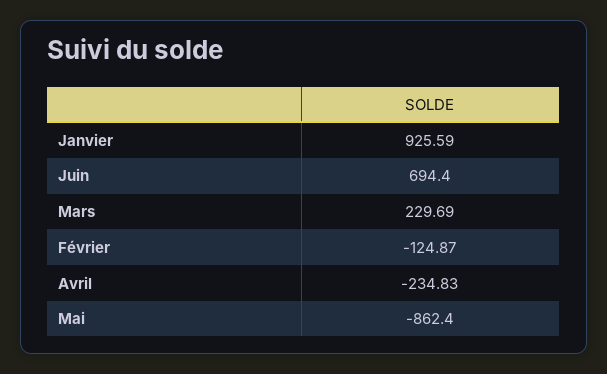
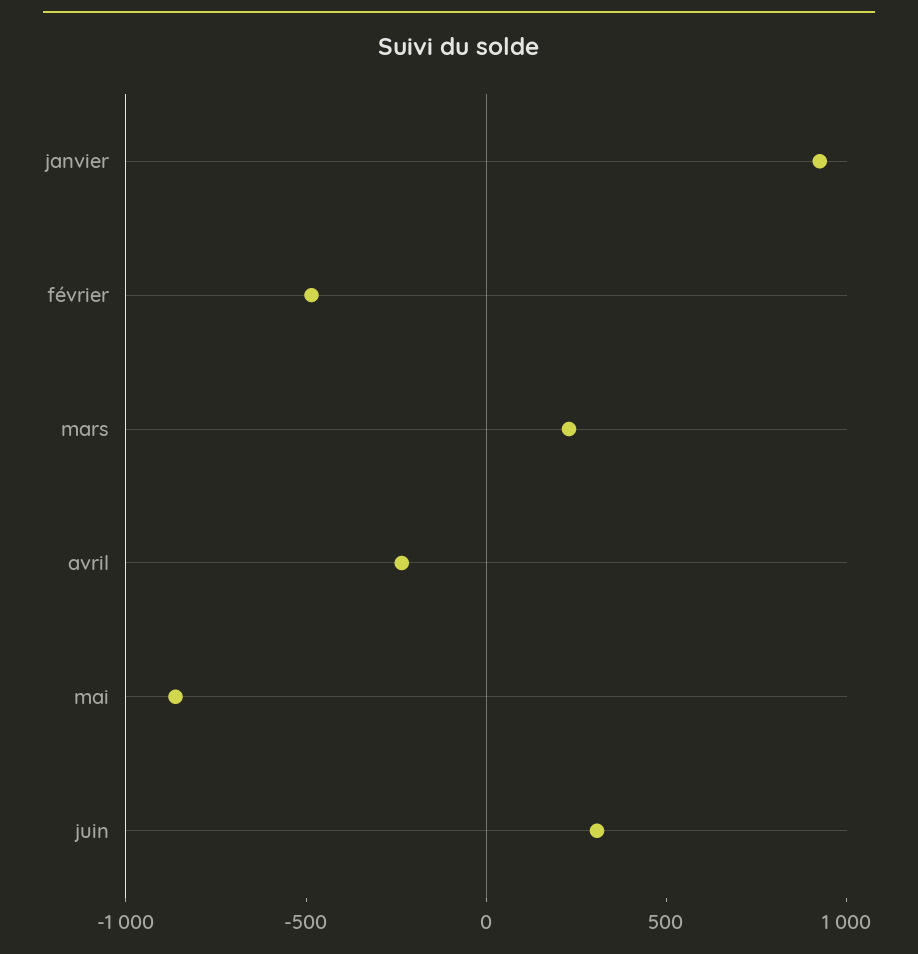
Juin: 694.4 -> 300
Février: -124.87 -> -500

